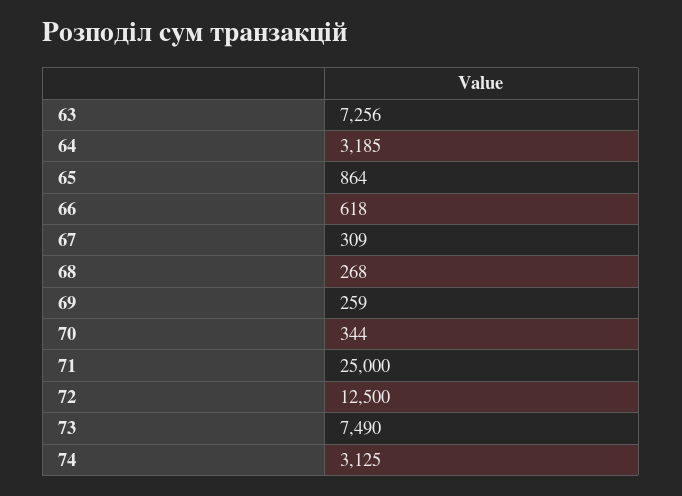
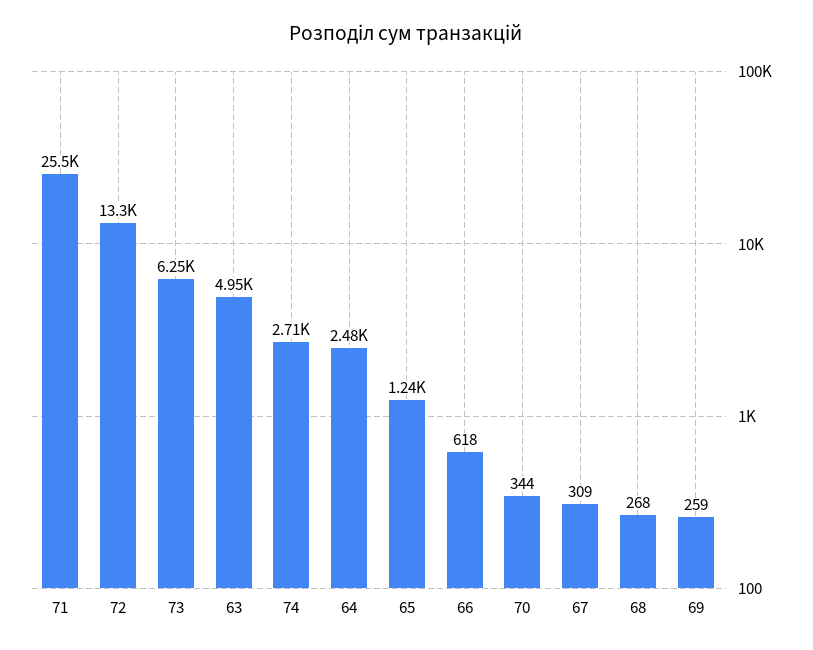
63: 7256 -> 4950
64: 3185 -> 2480
65: 864 -> 1240
71: 25000 -> 25500
72: 12500 -> 13300
73: 7490 -> 6250
74: 3125 -> 2710

